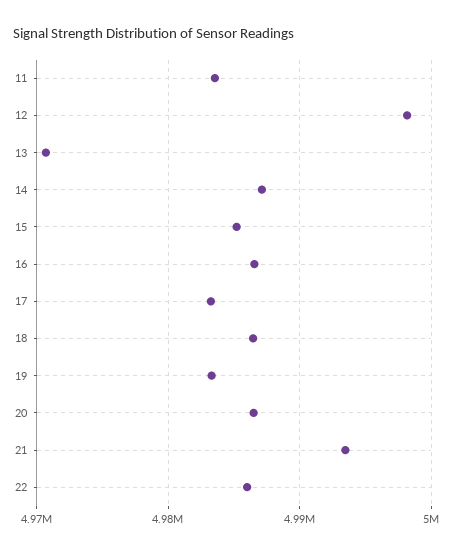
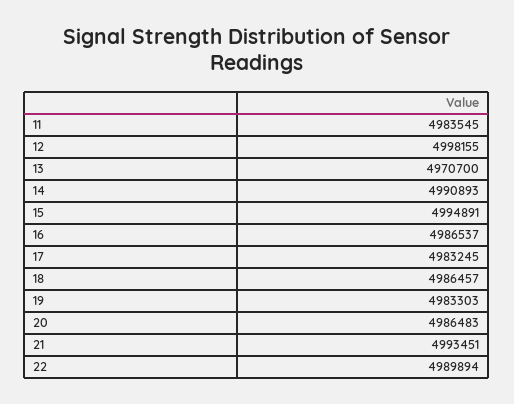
14: 4987000 -> 4990893
15: 4985000 -> 4994891
22: 4986000 -> 4989894

